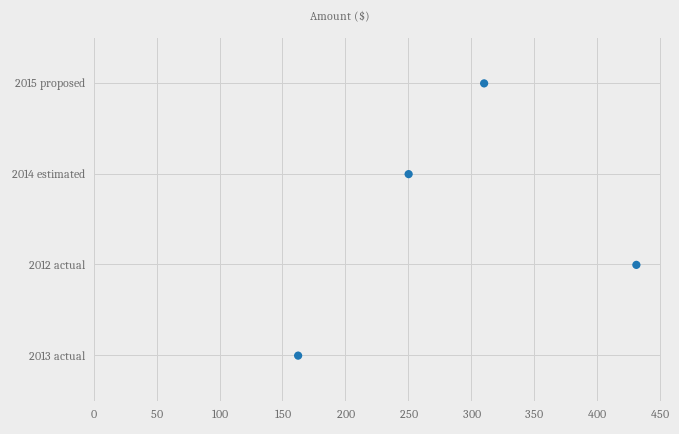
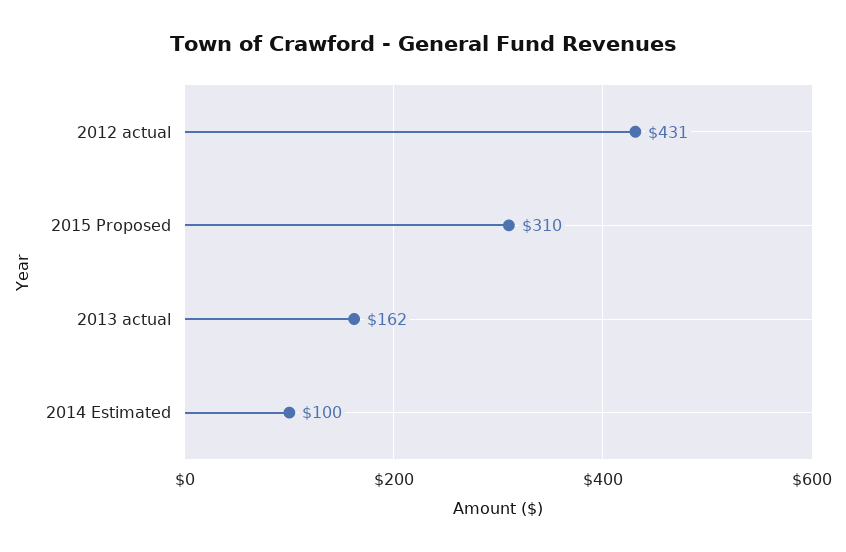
2014 estimated: 250 -> 100

